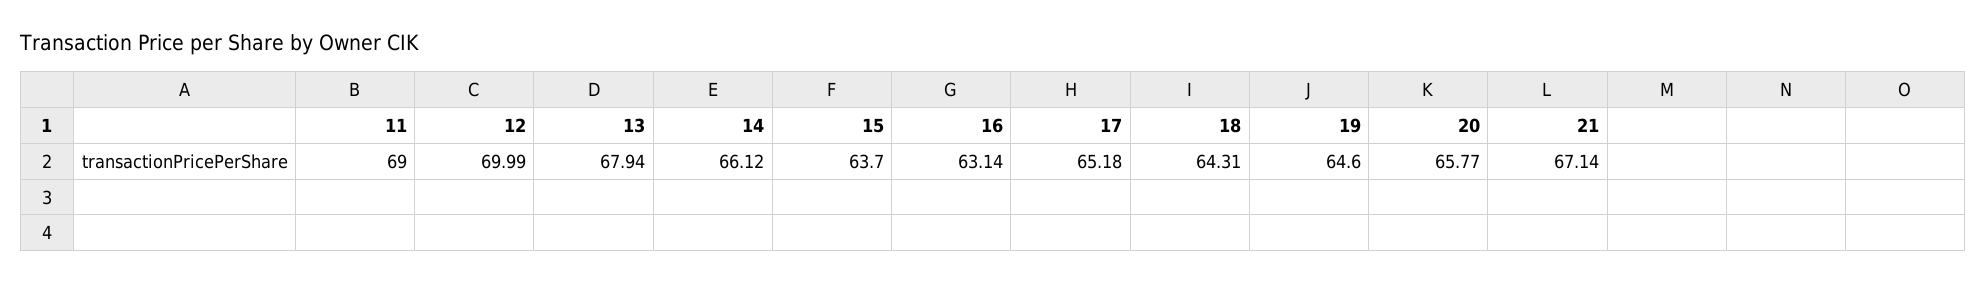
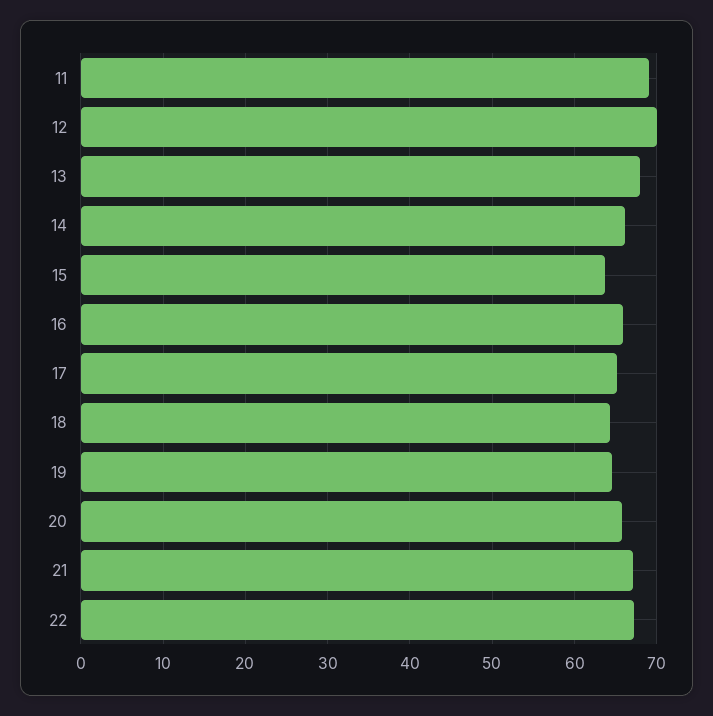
16: 63.14 -> 66
22: none -> 67

